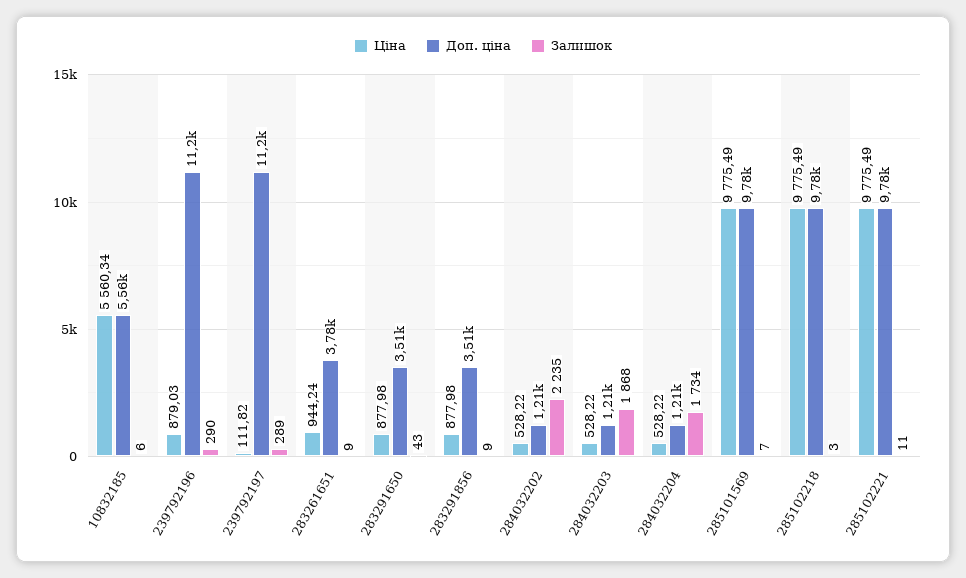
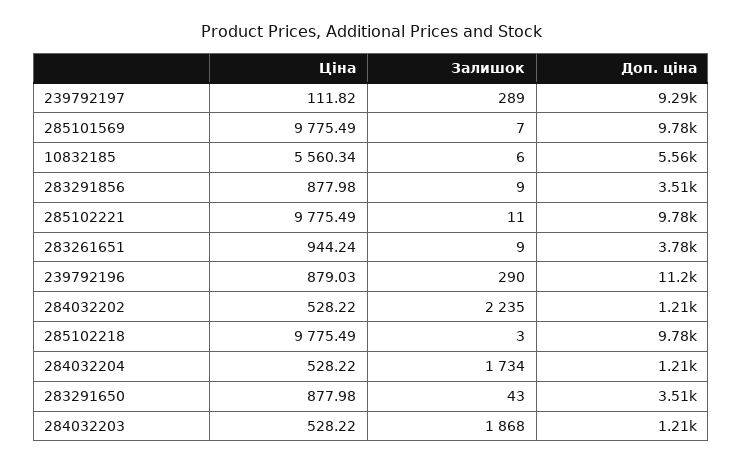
Доп. ціна, 239792197: 11200 -> 9290

